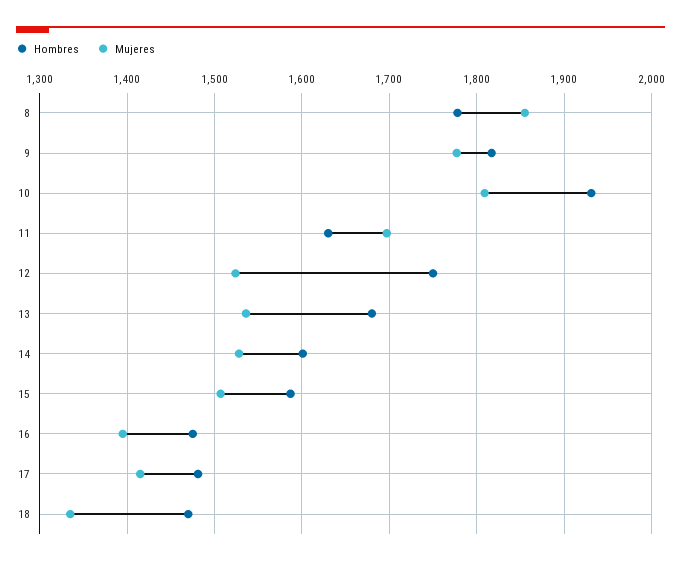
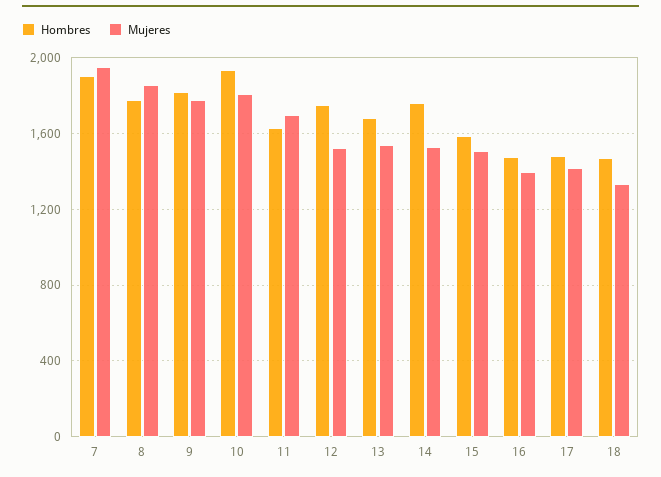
Hombres, 14: 1600 -> 1750
Hombres, 7: none -> 1900
Mujeres, 7: none -> 1950

